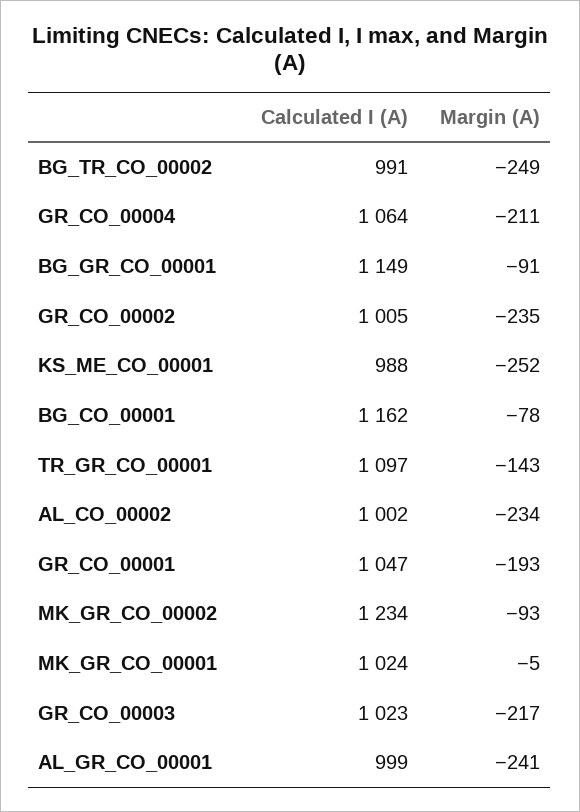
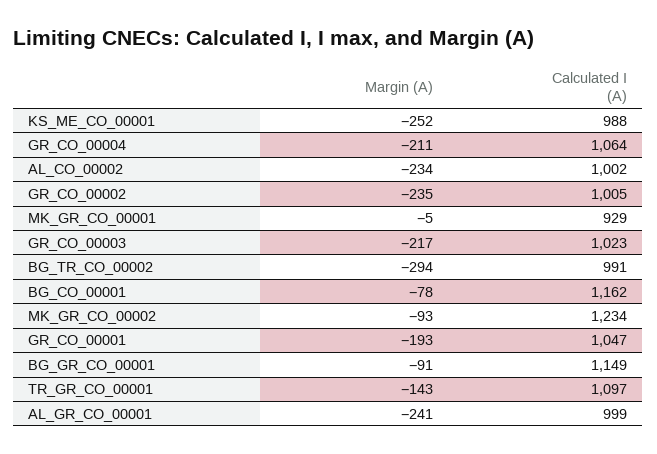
Margin (A), BG_TR_CO_00002: -249 -> -294
Calculated I (A), MK_GR_CO_00001: 1024 -> 929

